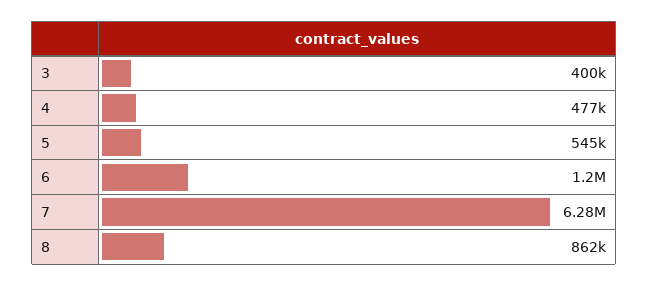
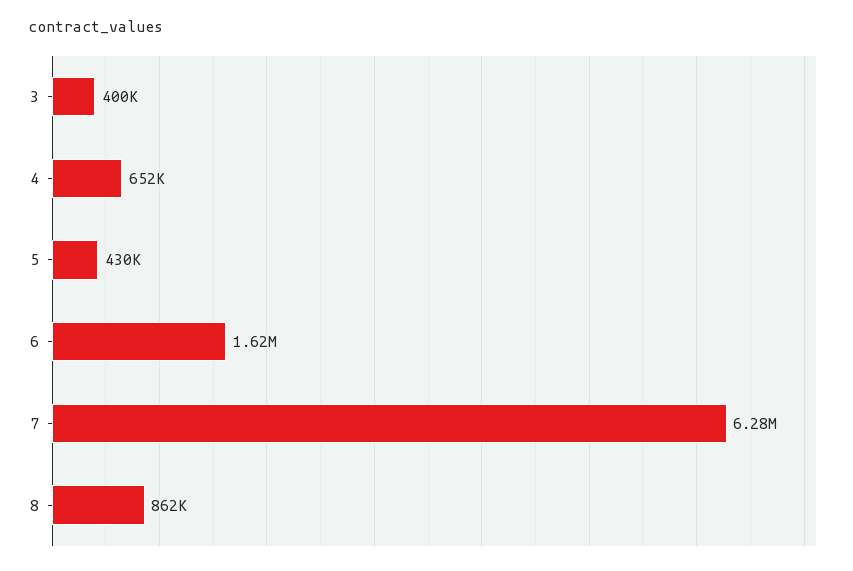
4: 477000 -> 652000
5: 545000 -> 430000
6: 1200000 -> 1620000

